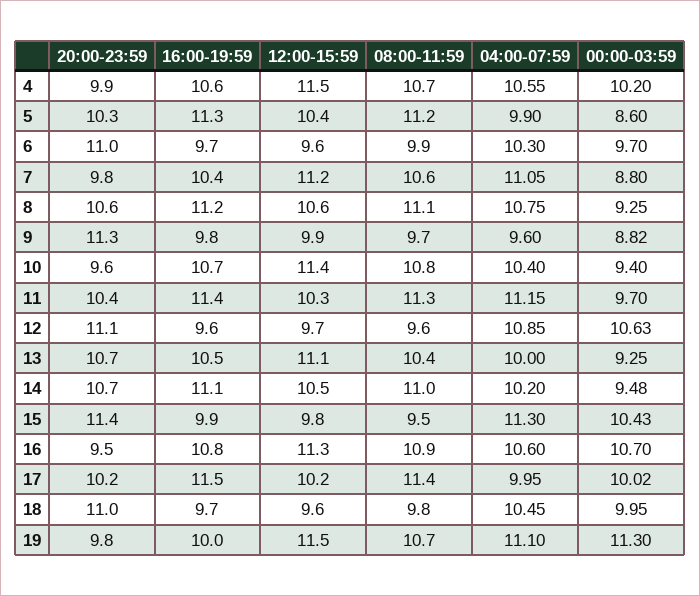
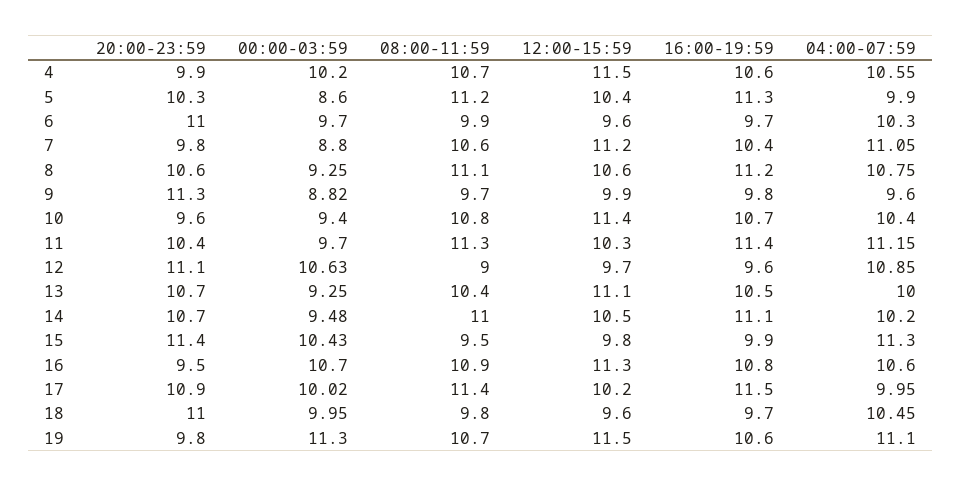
08:00-11:59, 12: 9.6 -> 9
20:00-23:59, 17: 10.2 -> 10.9
16:00-19:59, 19: 10 -> 10.6

